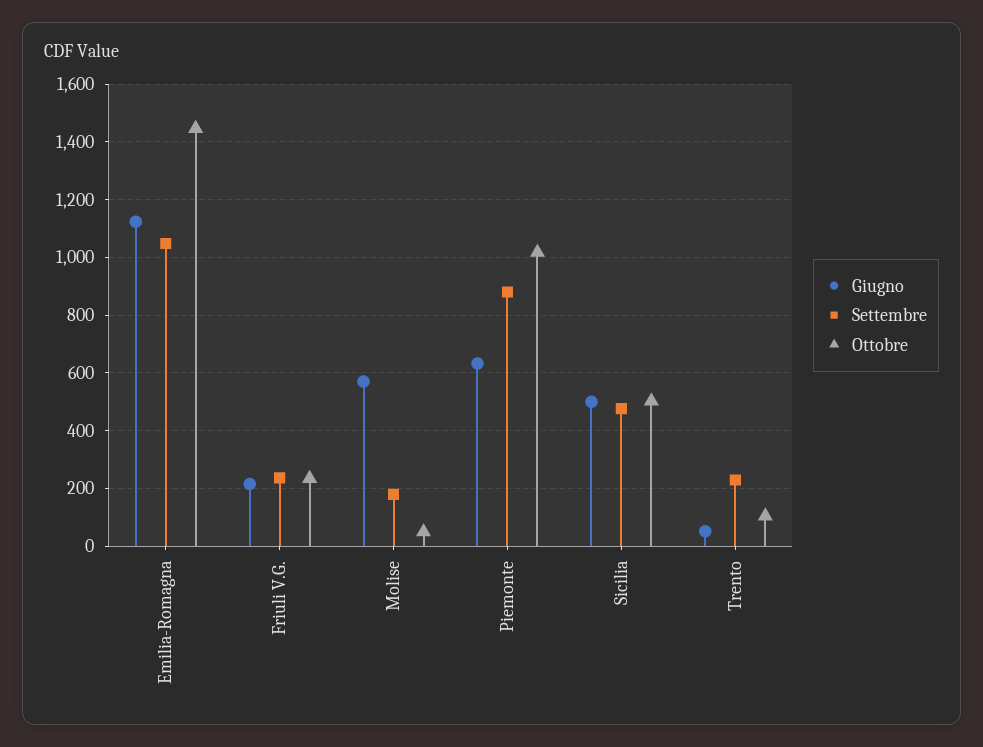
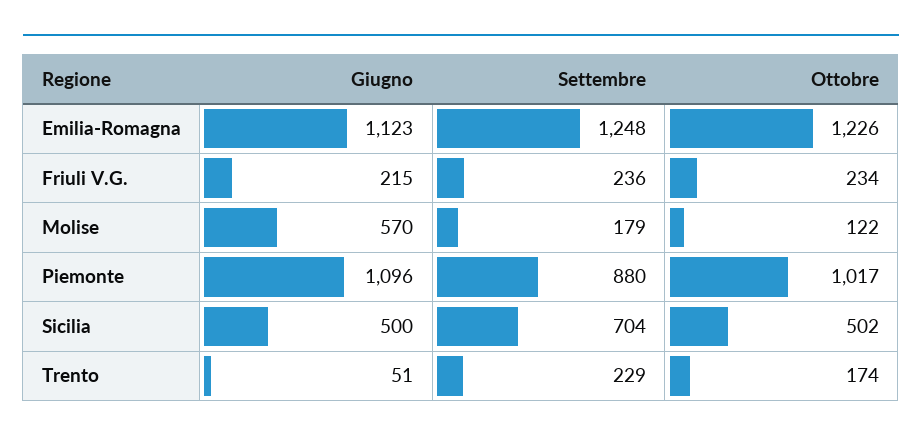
Settembre, Emilia-Romagna: 1050 -> 1248
Ottobre, Emilia-Romagna: 1450 -> 1226
Ottobre, Molise: 50 -> 122
Giugno, Piemonte: 625 -> 1096
Settembre, Sicilia: 475 -> 704
Ottobre, Trento: 100 -> 174

